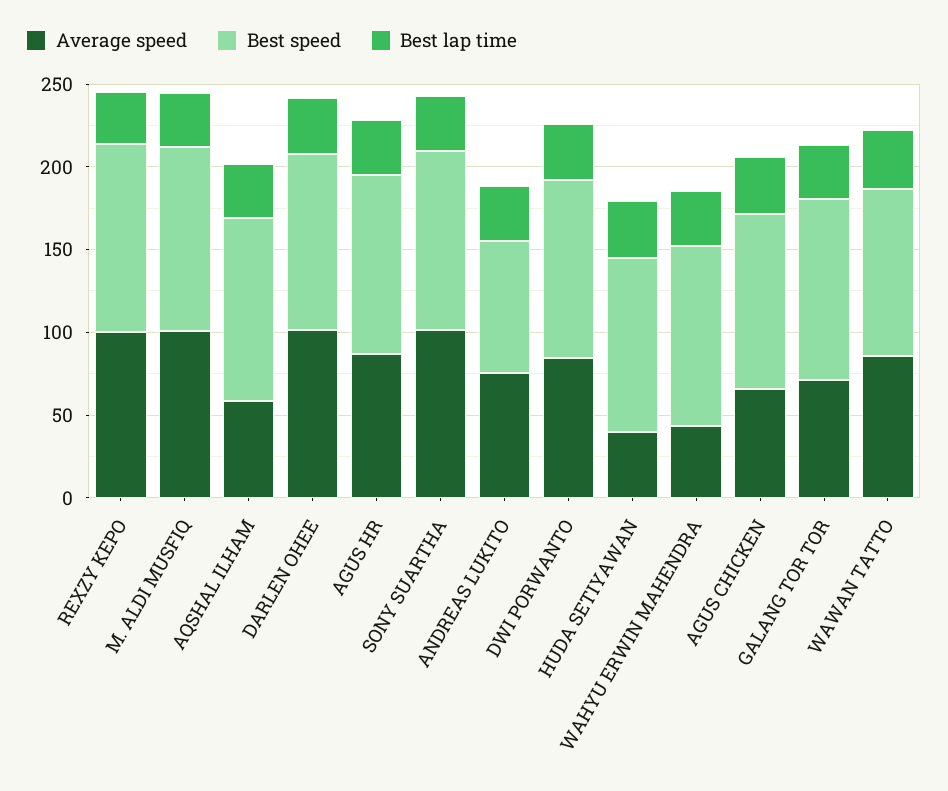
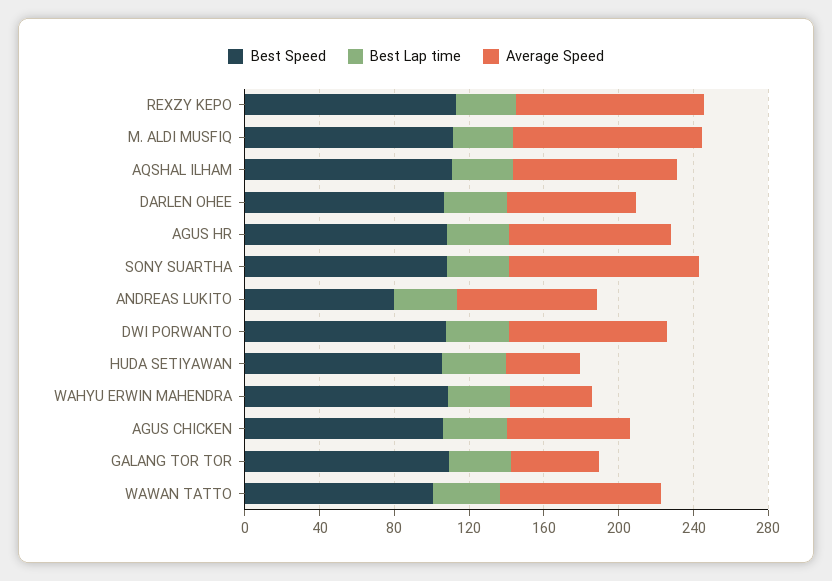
Average speed, AQSHAL ILHAM: 60 -> 90
Average speed, DARLEN OHEE: 100 -> 70
Average speed, GALANG TOR TOR: 70 -> 50

